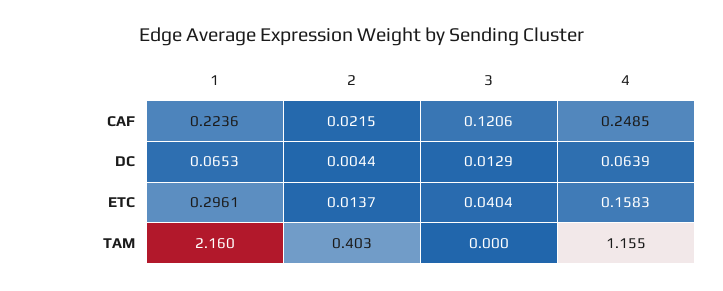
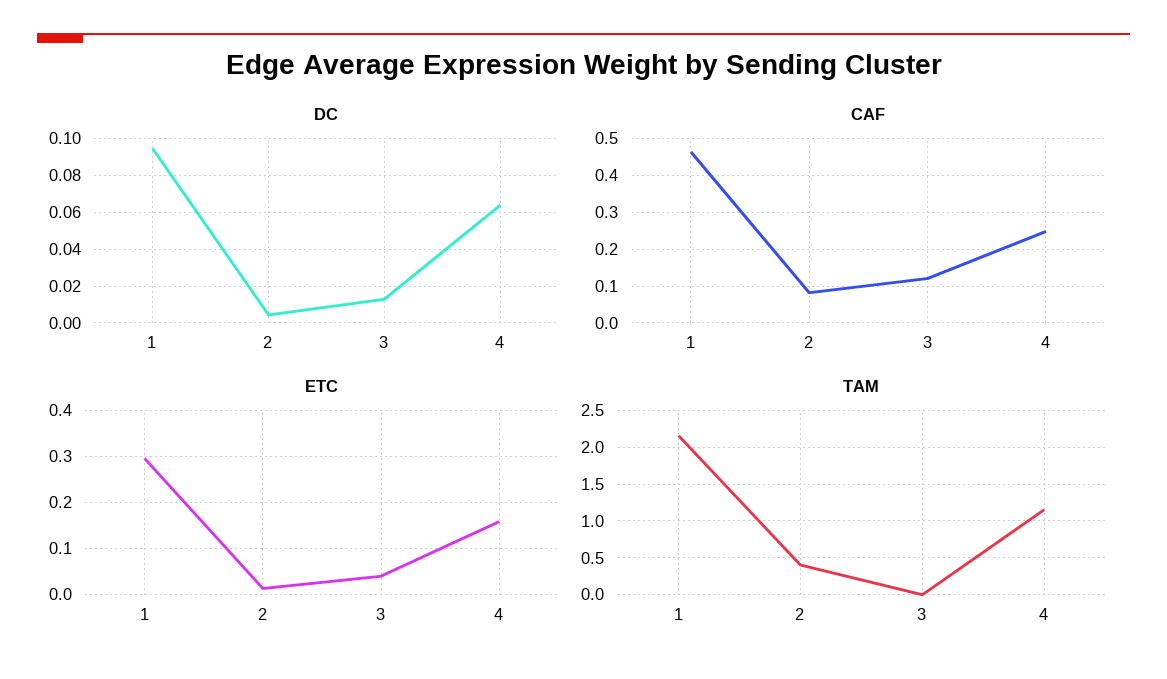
CAF, 1: 0.2236 -> 0.46
CAF, 2: 0.0215 -> 0.08
DC, 1: 0.0653 -> 0.095

